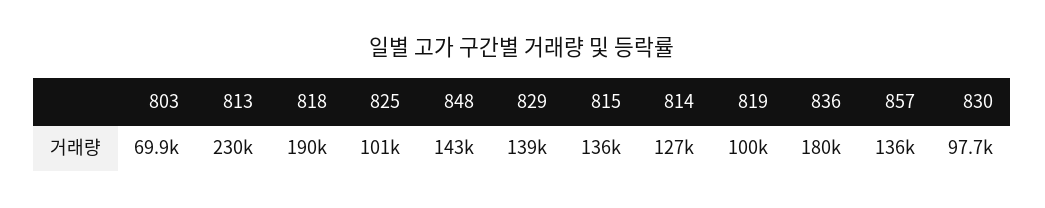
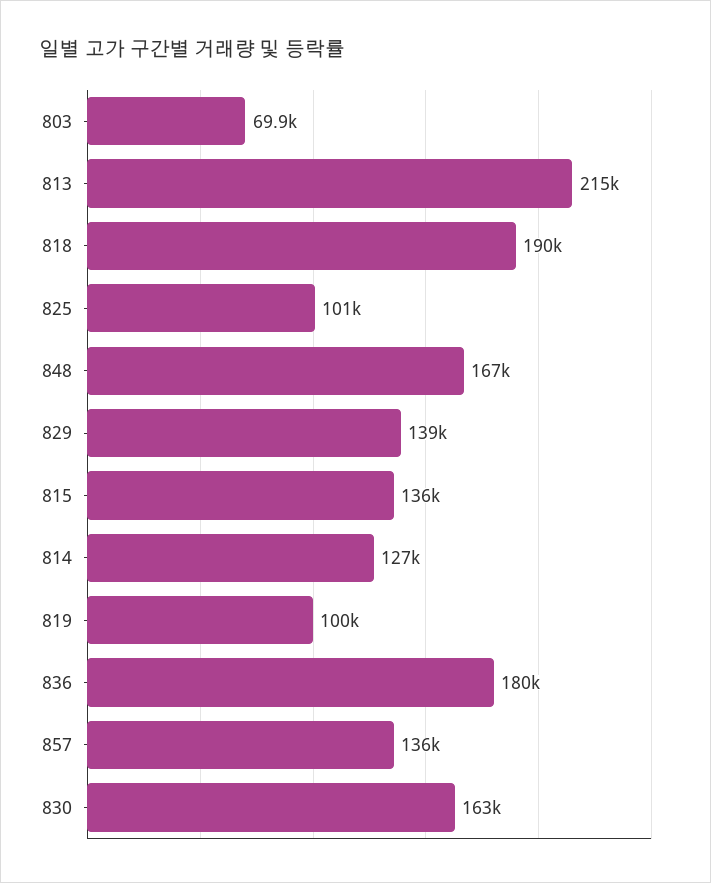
813: 230000 -> 215000
848: 143000 -> 167000
830: 97700 -> 163000

